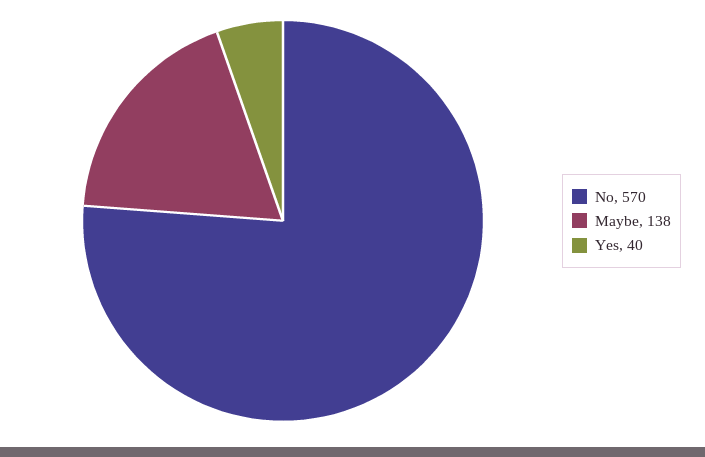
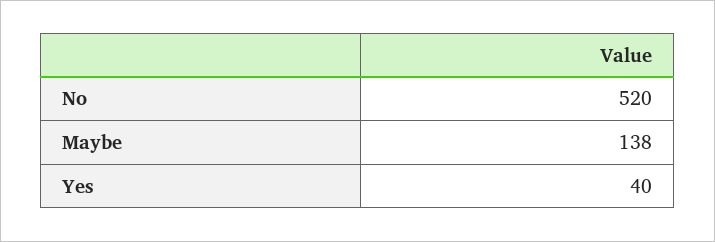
No: 570 -> 520

